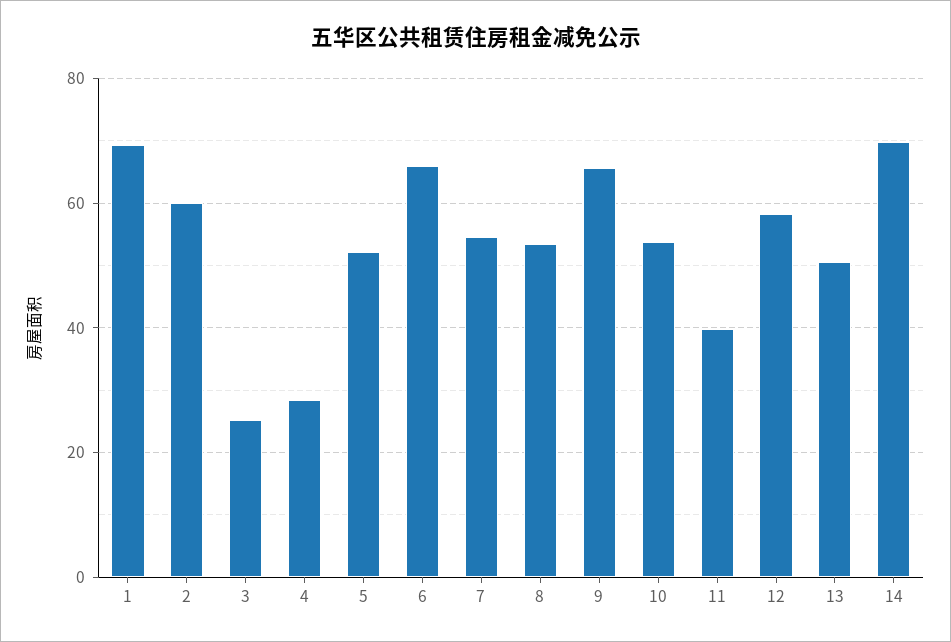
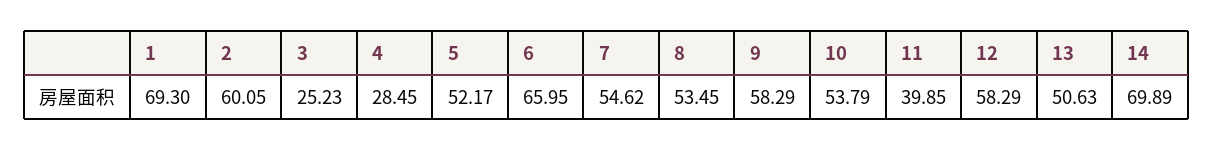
9: 66 -> 58.29

